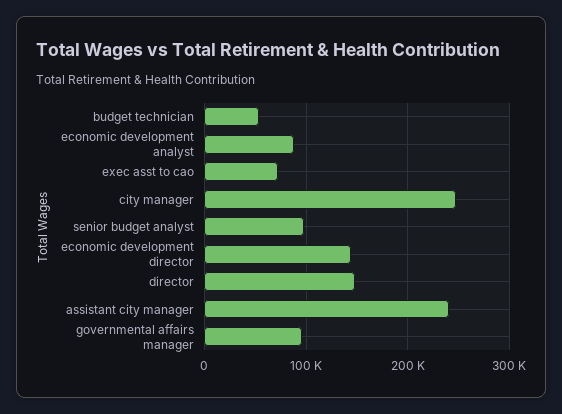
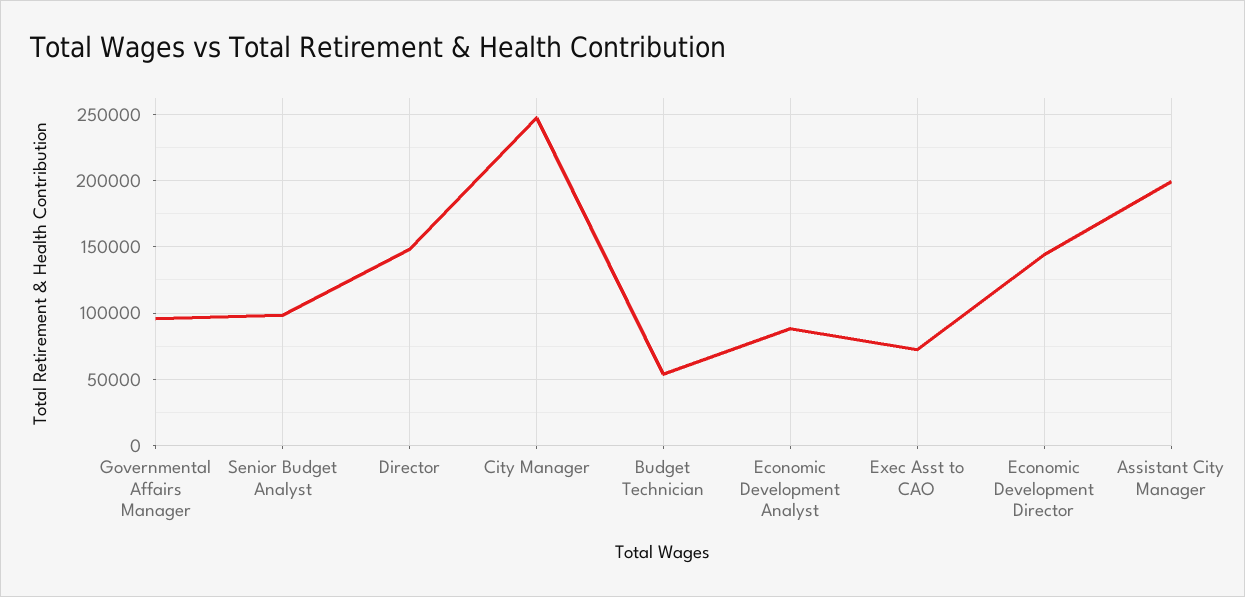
assistant city manager: 240000 -> 200000

